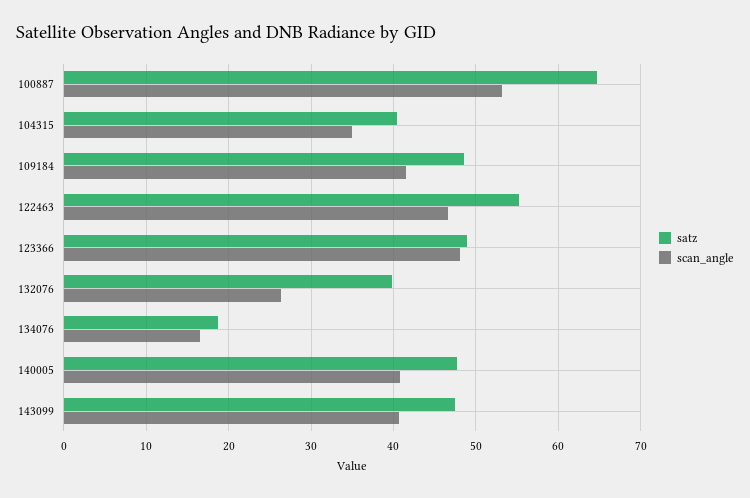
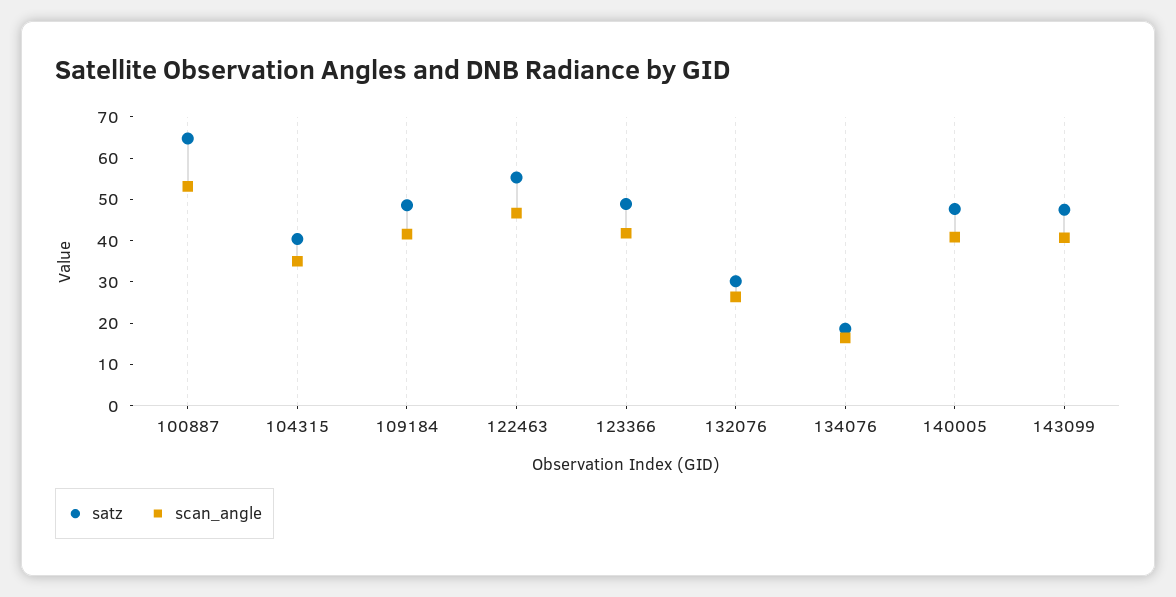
scan_angle, 123366: 48 -> 42
satz, 132076: 40 -> 30

